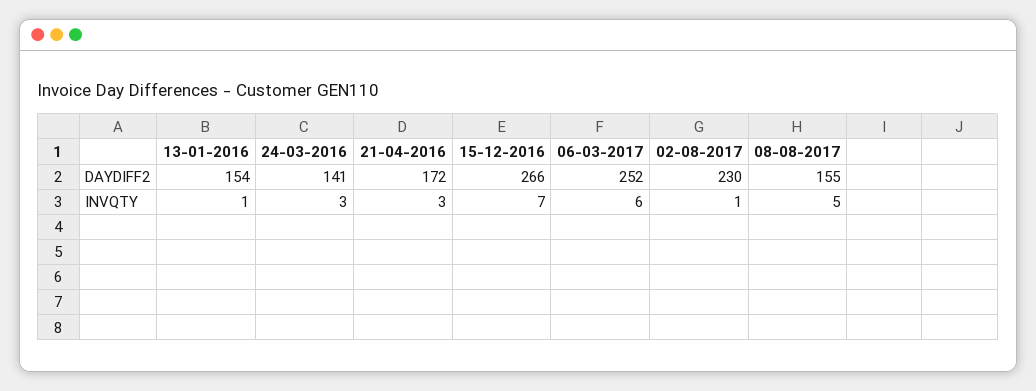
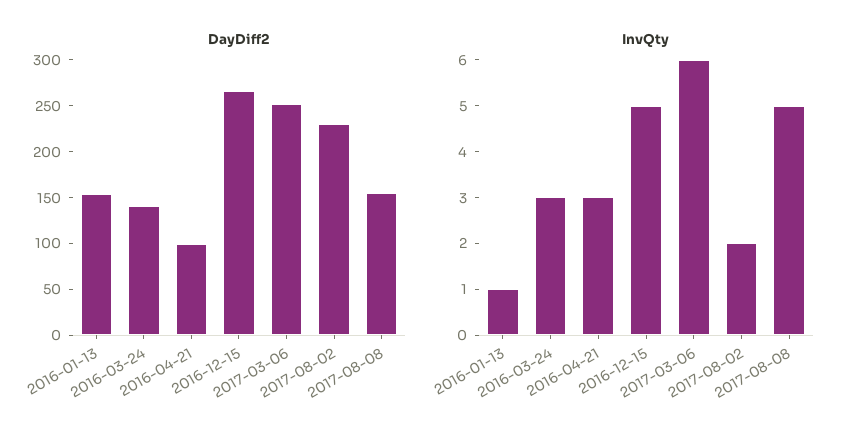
DAYDIFF2, 21-04-2016: 172 -> 100
INVQTY, 15-12-2016: 7 -> 5
INVQTY, 02-08-2017: 1 -> 2

